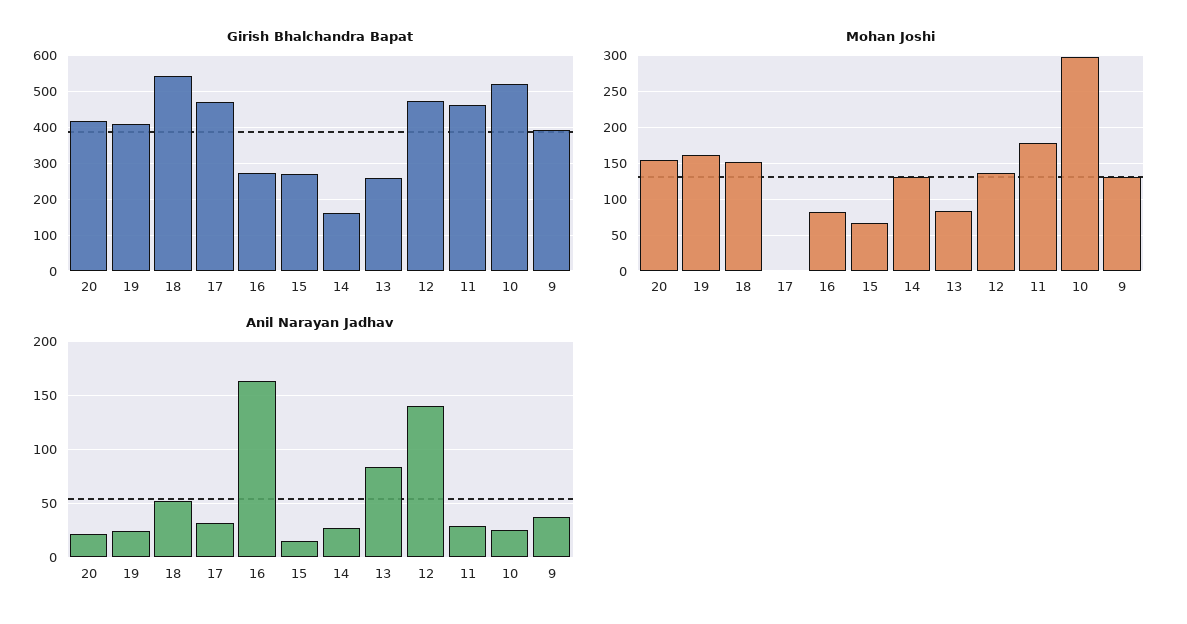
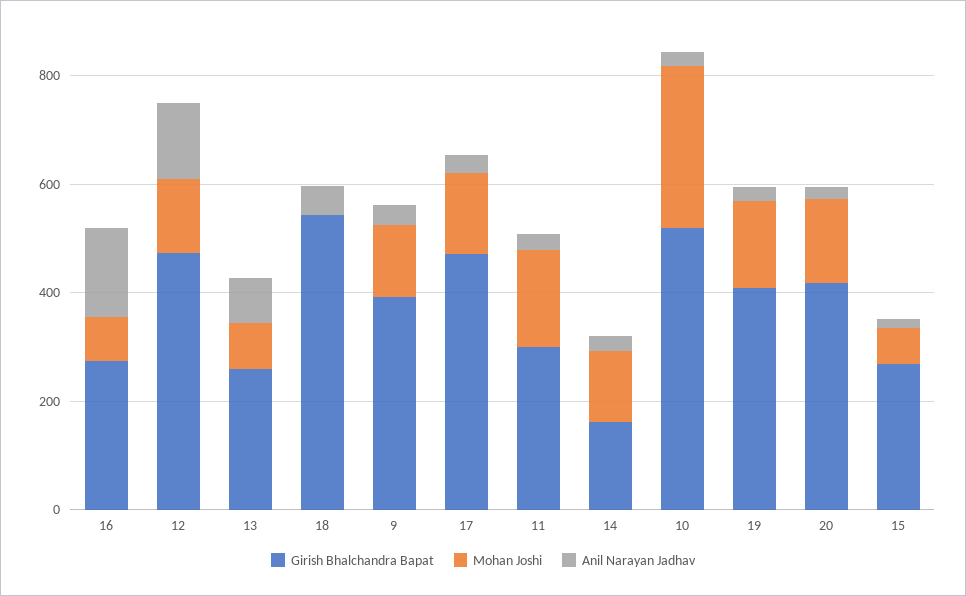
Girish Bhalchandra Bapat, 11: 460 -> 300
Mohan Joshi, 18: 150 -> 0
Mohan Joshi, 17: 0 -> 150

